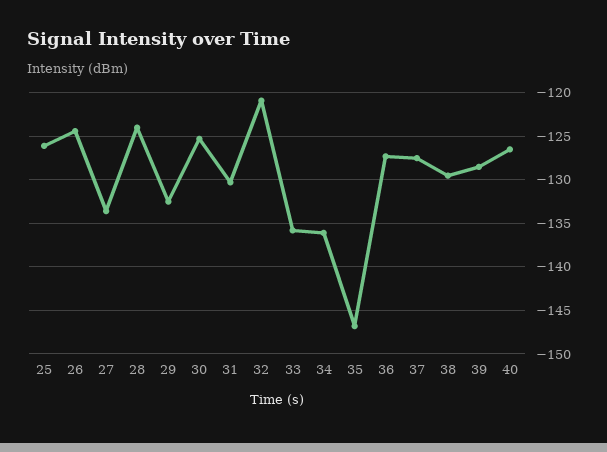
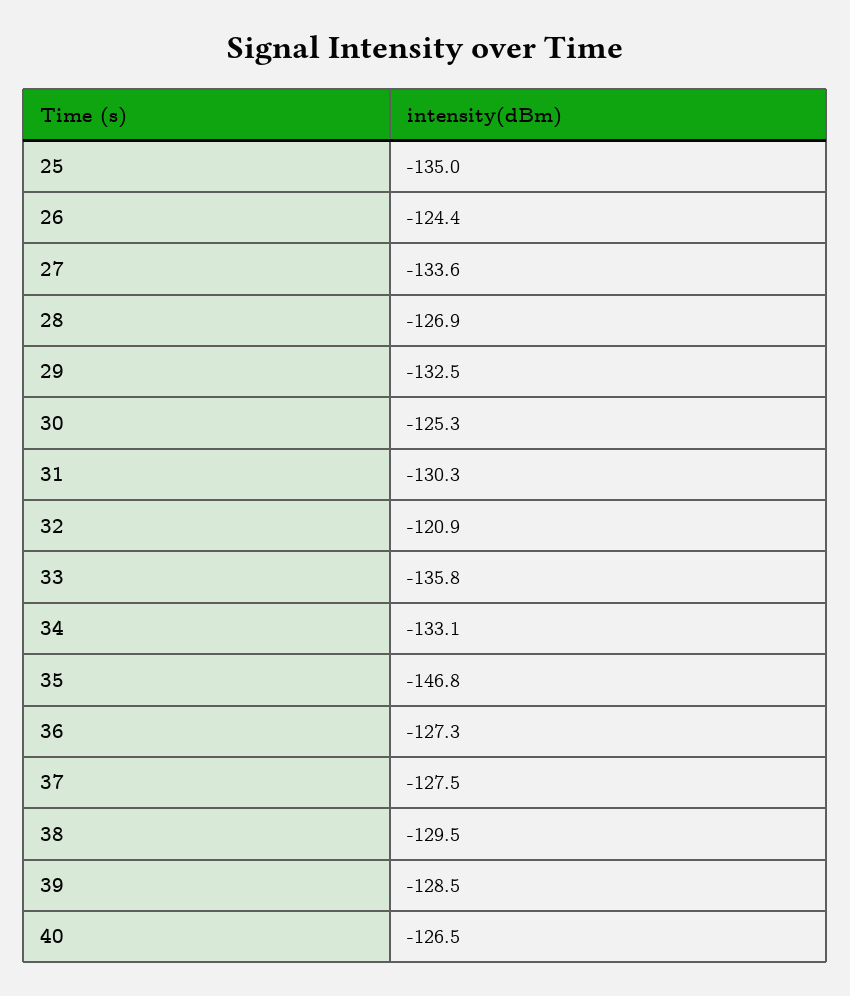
25: -126 -> -135
28: -124 -> -126.9
34: -136 -> -133.1

